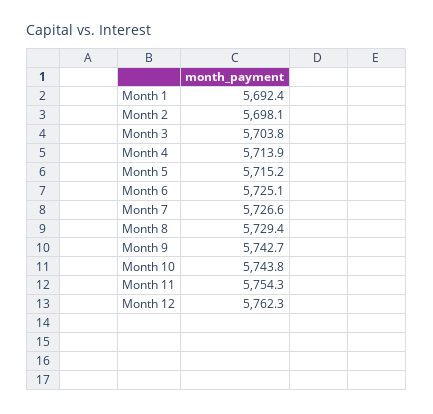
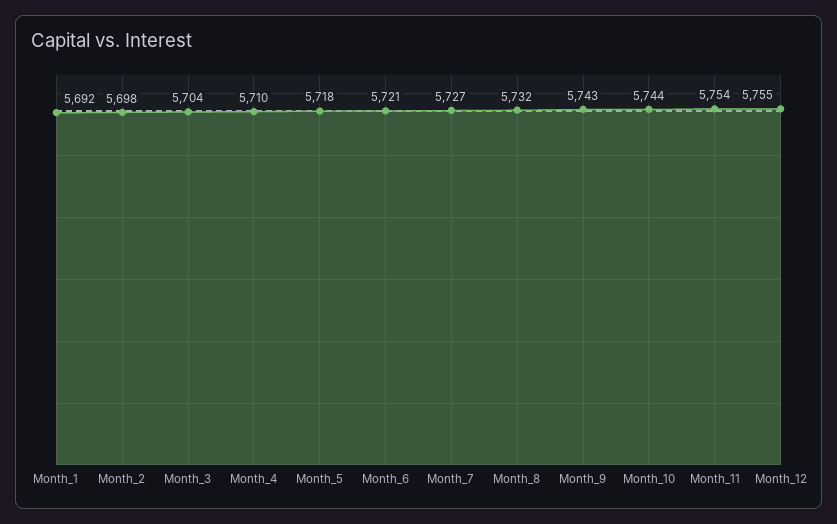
Month 4: 5713.9 -> 5710
Month 5: 5715.2 -> 5718
Month 6: 5725.1 -> 5721
Month 8: 5729.4 -> 5732
Month 12: 5762.3 -> 5755

